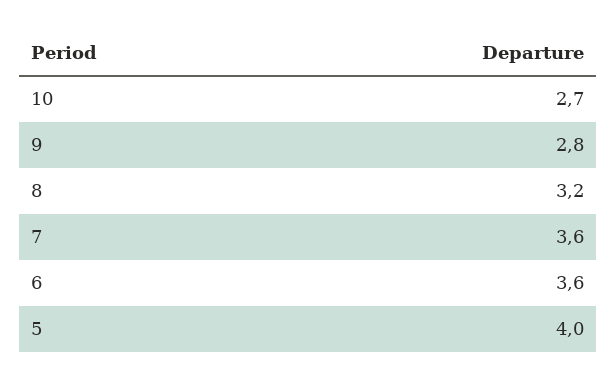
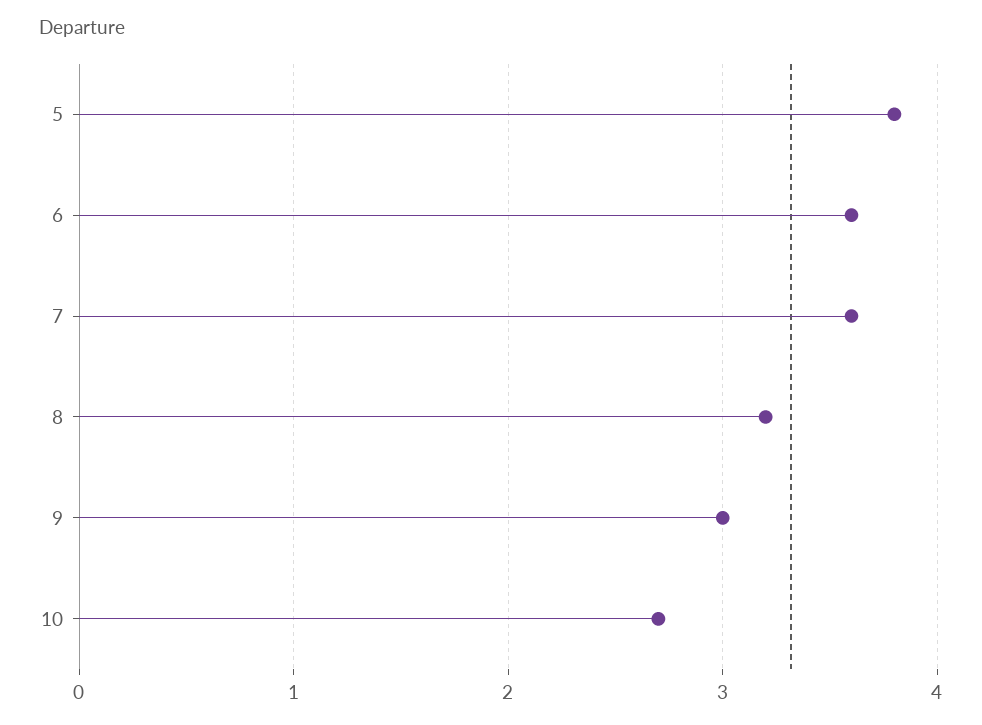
9: 2.8 -> 3
5: 4 -> 3.8

